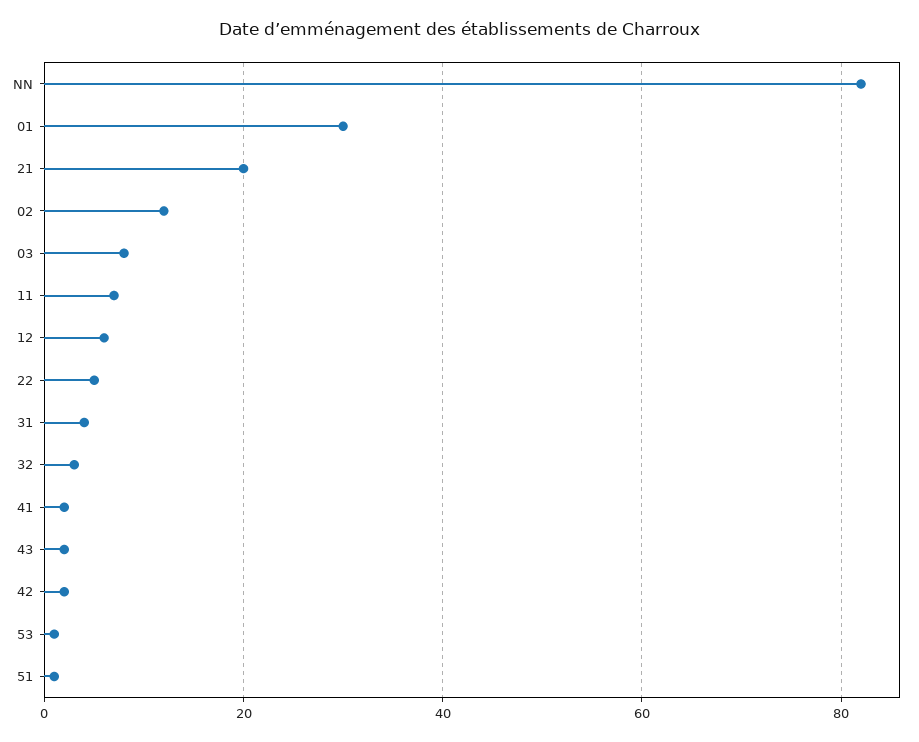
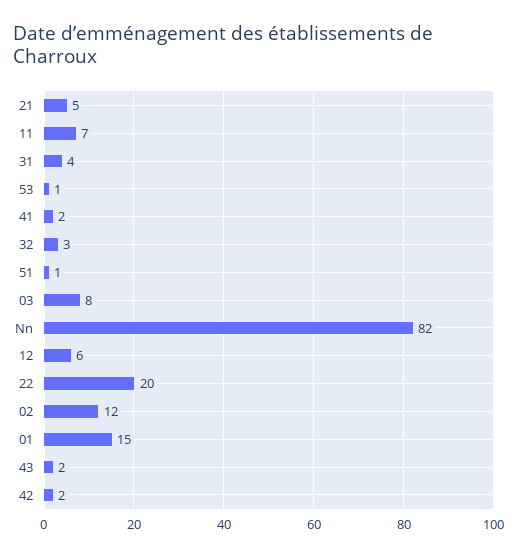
01: 30 -> 15
21: 20 -> 5
22: 5 -> 20

